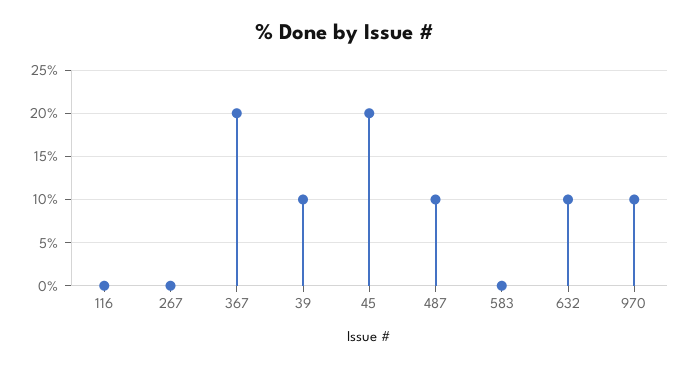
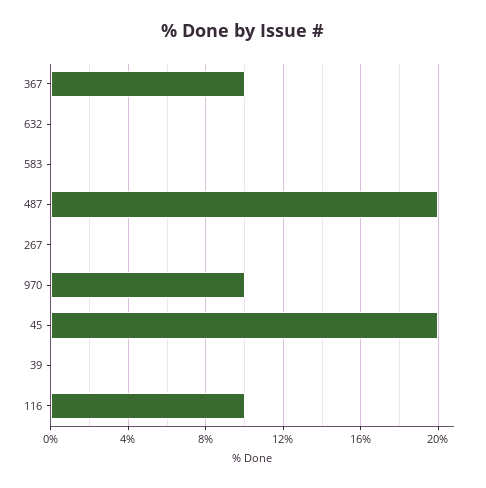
116: 0 -> 10
367: 20 -> 10
39: 10 -> 0
487: 10 -> 20
632: 10 -> 0

